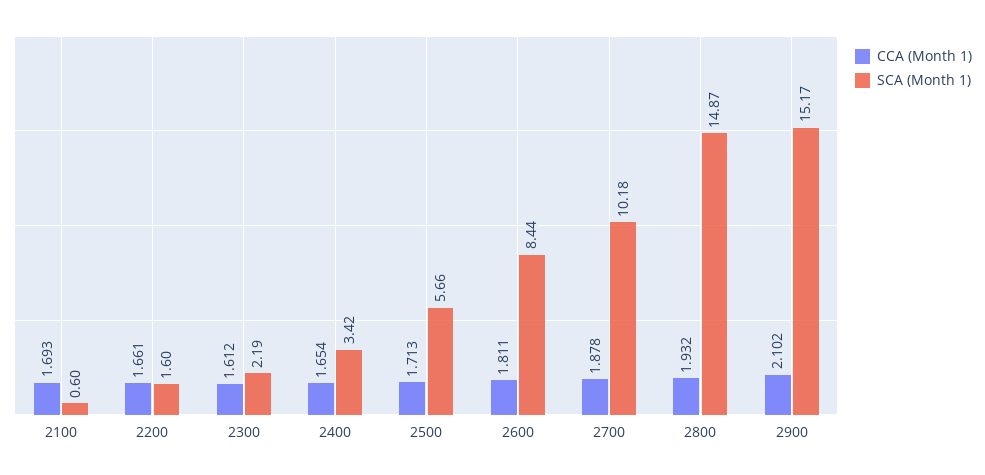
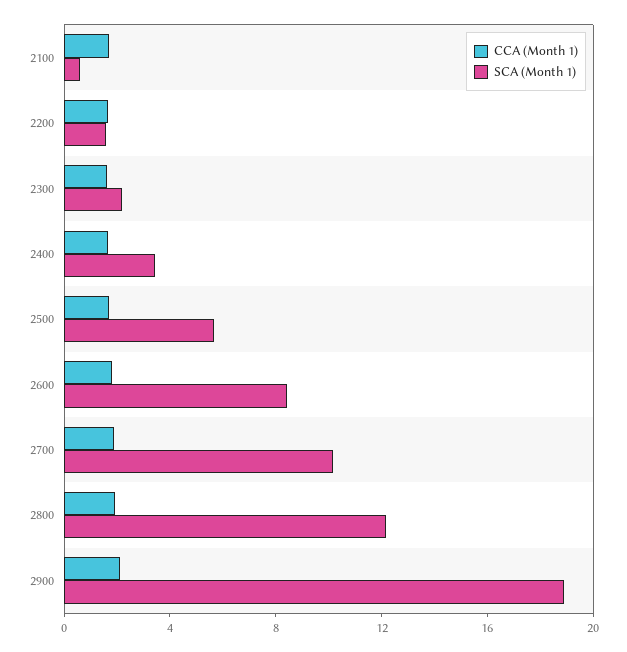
SCA (Month 1), 2800: 14.87 -> 12
SCA (Month 1), 2900: 15.17 -> 19

